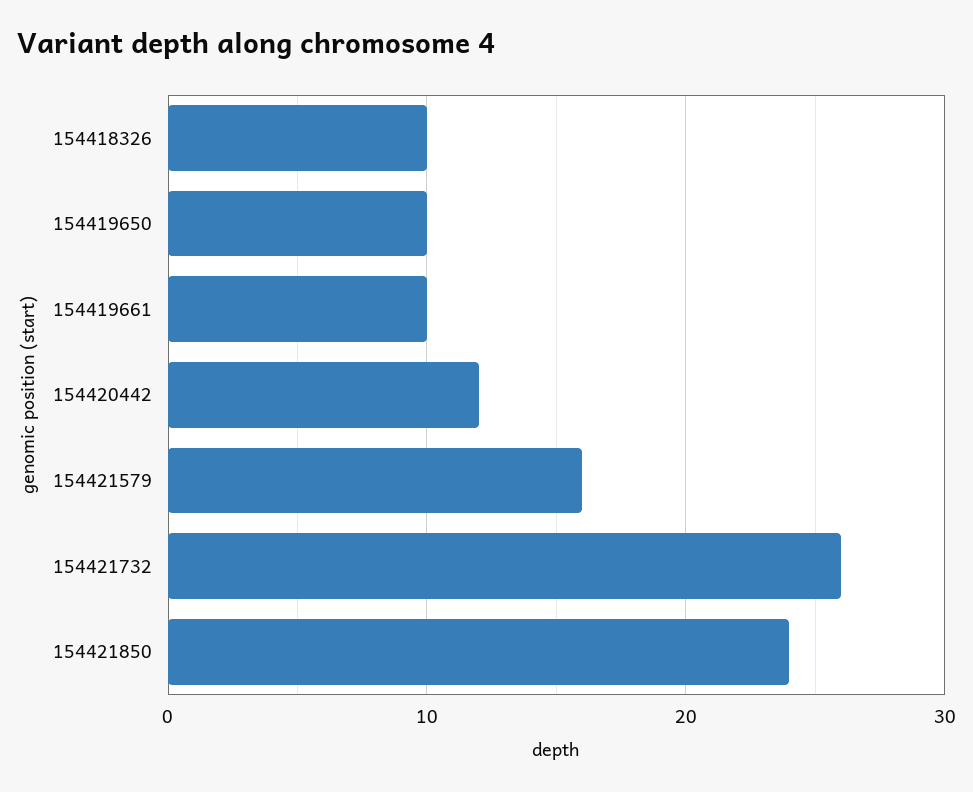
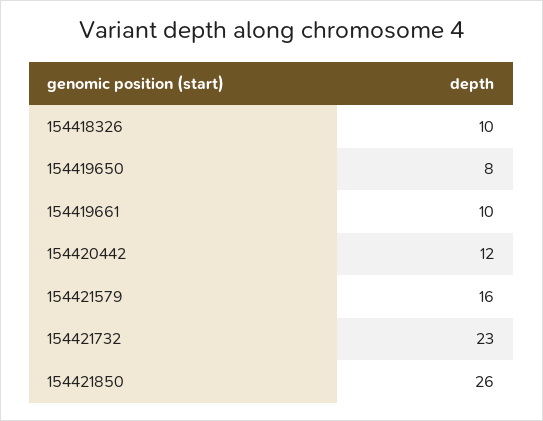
154419650: 10 -> 8
154421732: 26 -> 23
154421850: 24 -> 26

